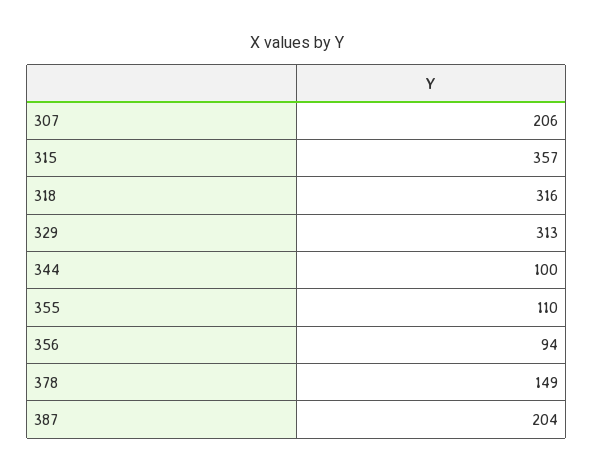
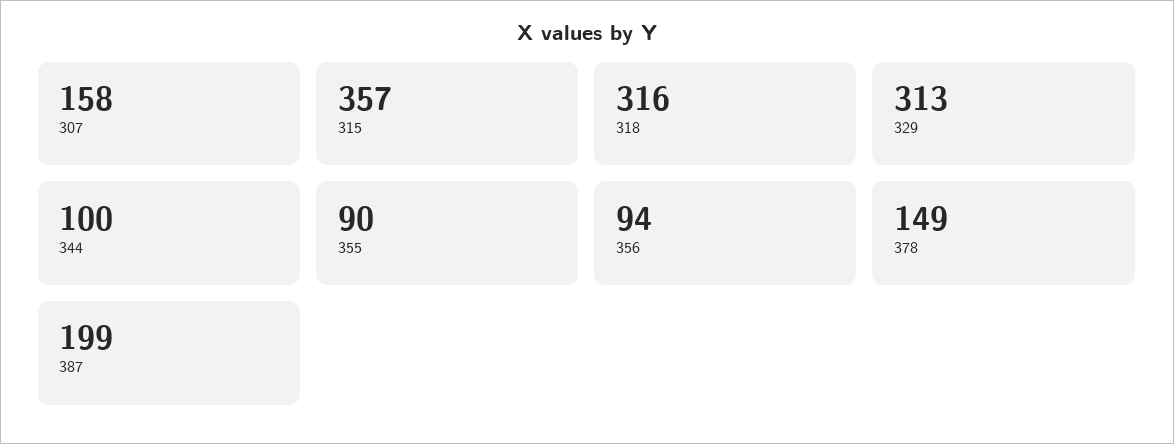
307: 206 -> 158
355: 110 -> 90
387: 204 -> 199

